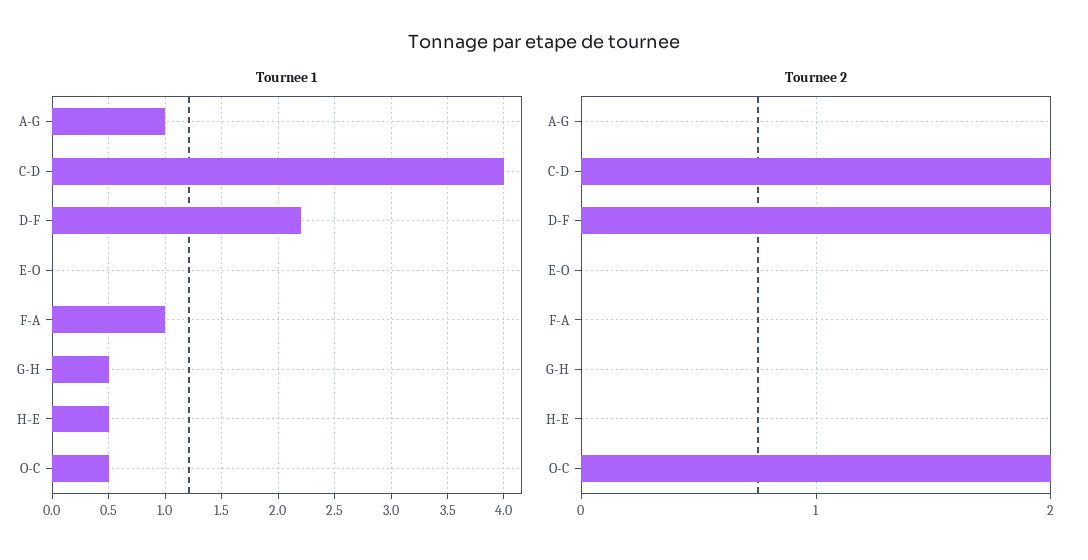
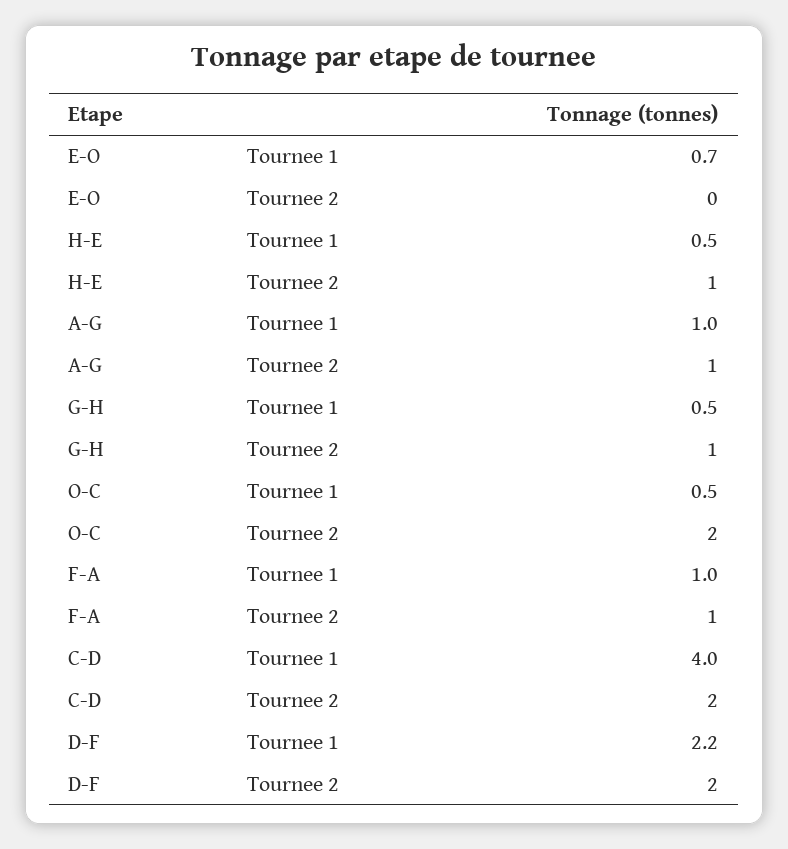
Tournee 1, E-O: 0 -> 0.7
Tournee 2, A-G: 0 -> 1
Tournee 2, F-A: 0 -> 1
Tournee 2, G-H: 0 -> 1
Tournee 2, H-E: 0 -> 1

